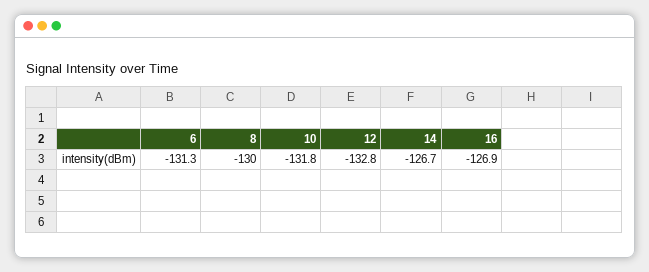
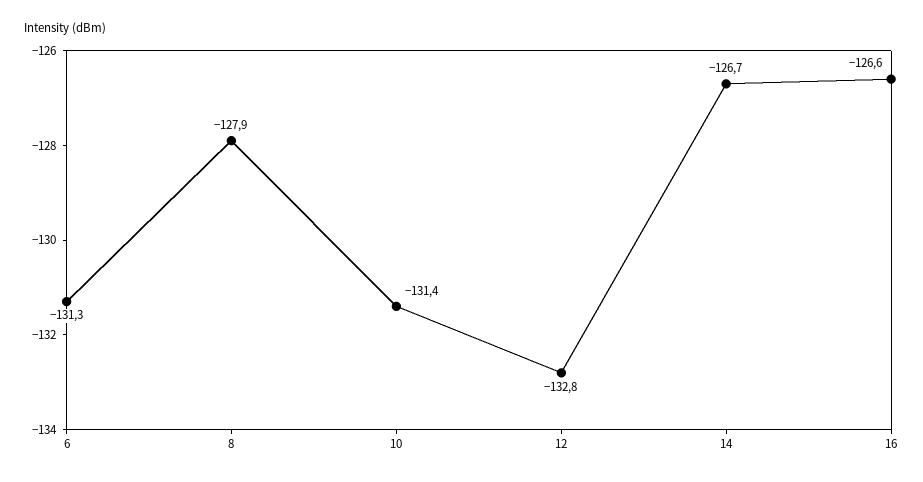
8: -130 -> -127.9
10: -131.8 -> -131.4
16: -126.9 -> -126.6

